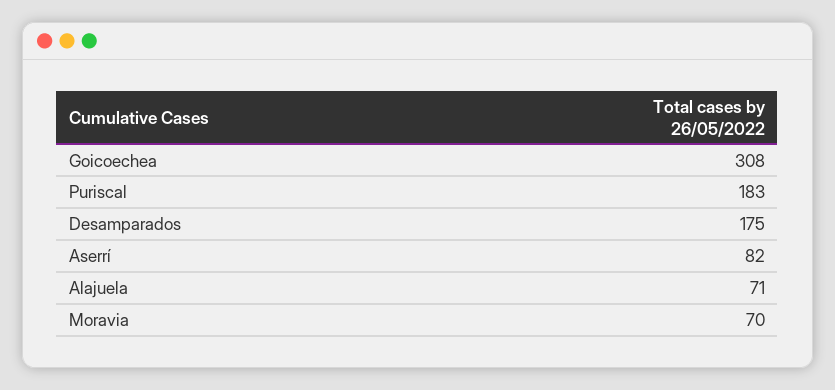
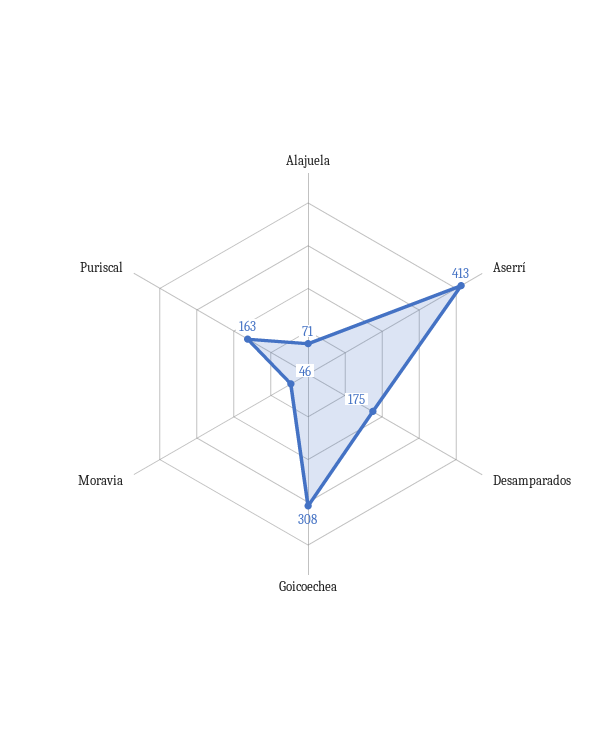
Puriscal: 183 -> 163
Aserrí: 82 -> 413
Moravia: 70 -> 46

